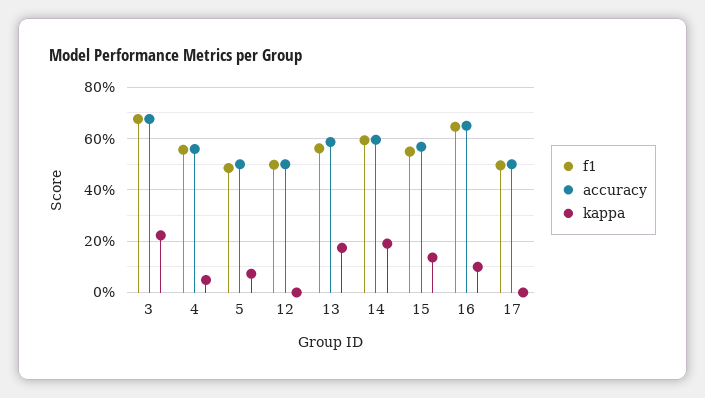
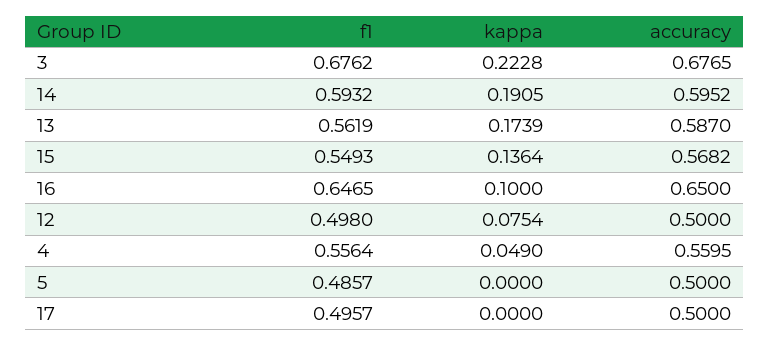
kappa, 5: 0.075 -> 0
kappa, 12: 0 -> 0.0754

